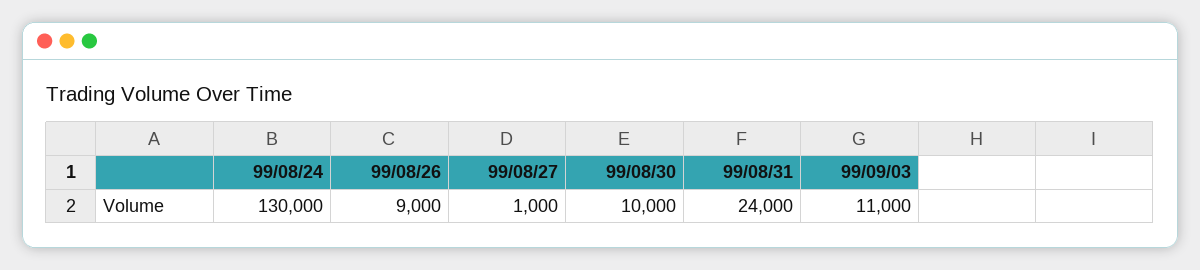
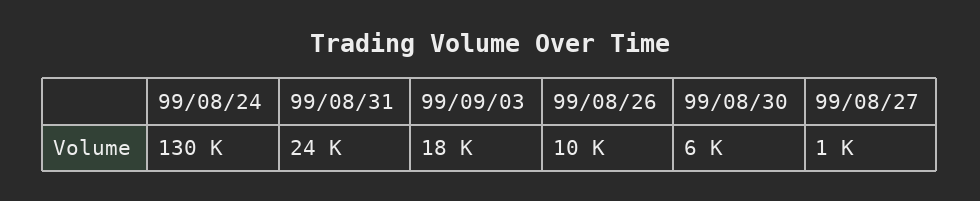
99/08/26: 9000 -> 10000
99/08/30: 10000 -> 6000
99/09/03: 11000 -> 18000

